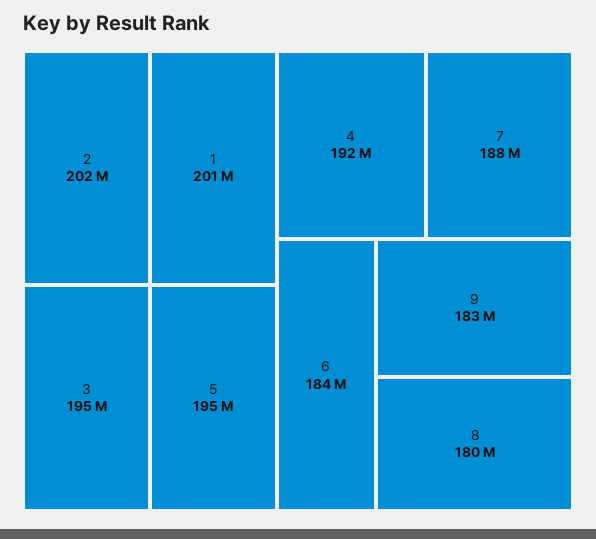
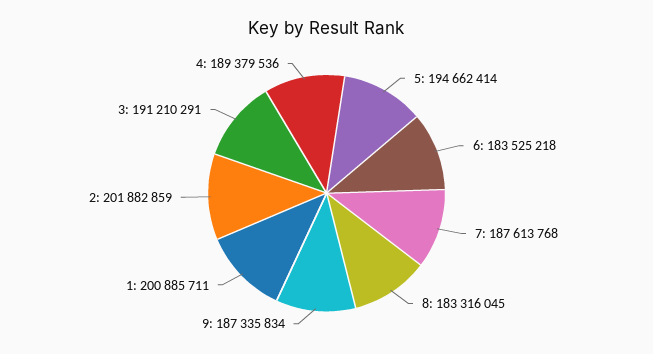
3: 195000000 -> 191210291
4: 192000000 -> 189379536
9: 183000000 -> 187335834
8: 180000000 -> 183316045

